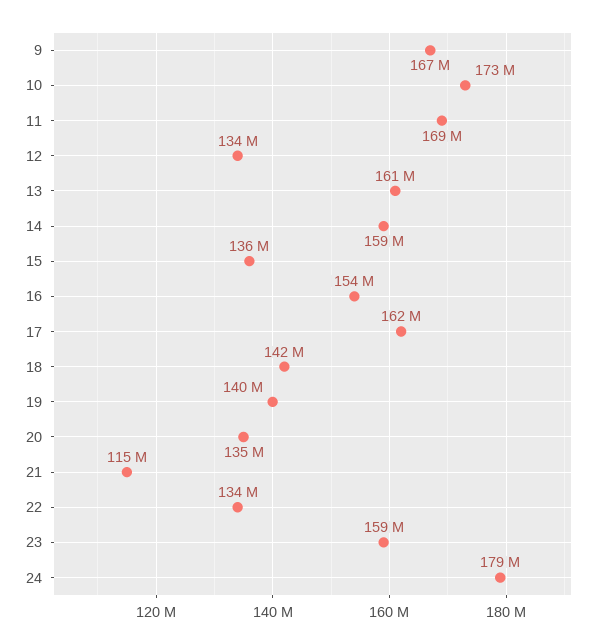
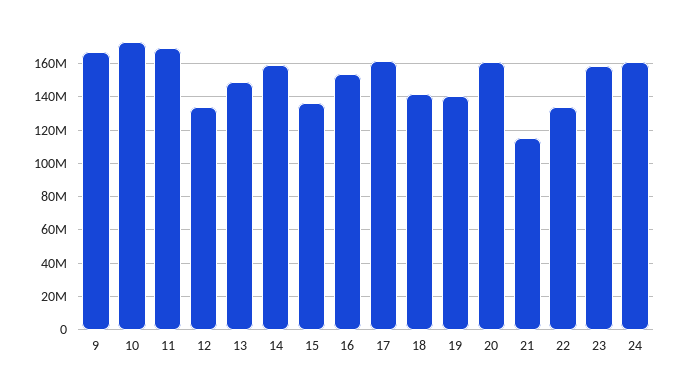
13: 161000000 -> 150000000
20: 135000000 -> 160000000
24: 179000000 -> 160000000

